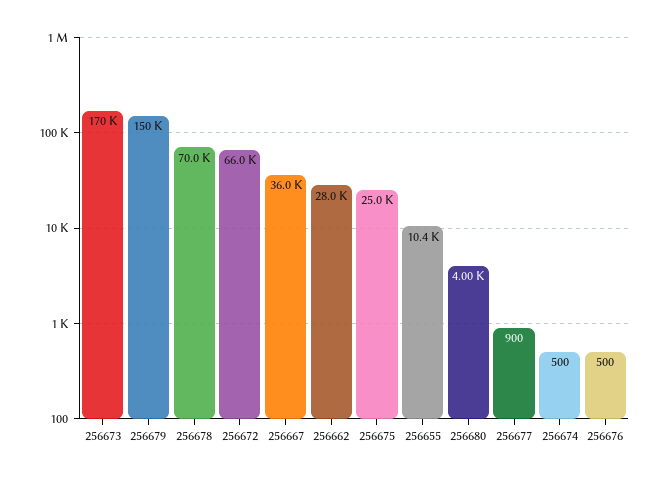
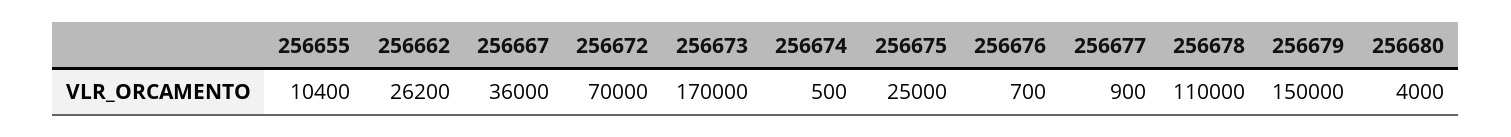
256678: 70000 -> 110000
256672: 66000 -> 70000
256662: 28000 -> 26200
256676: 500 -> 700

